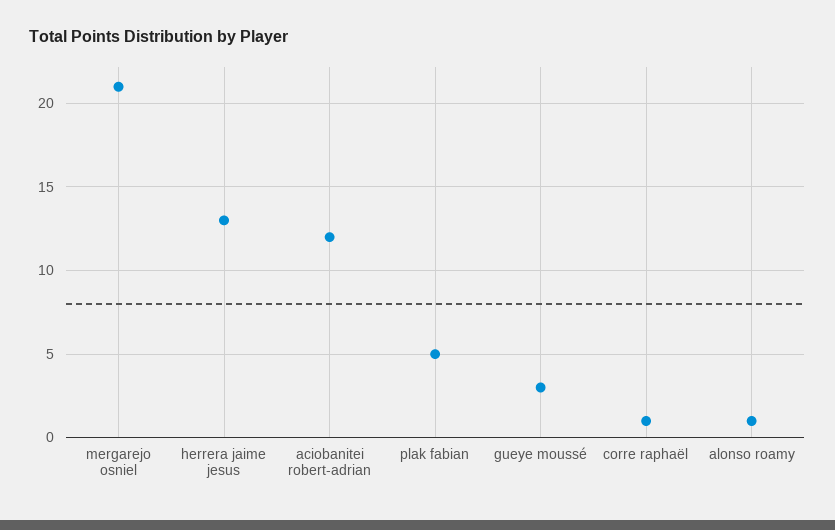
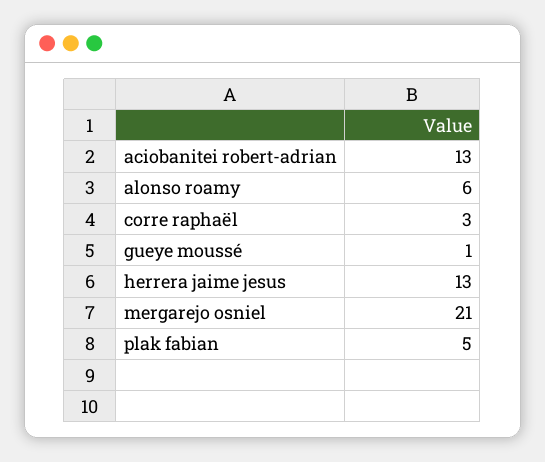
aciobanitei robert-adrian: 12 -> 13
gueye moussé: 3 -> 1
corre raphaël: 1 -> 3
alonso roamy: 1 -> 6

